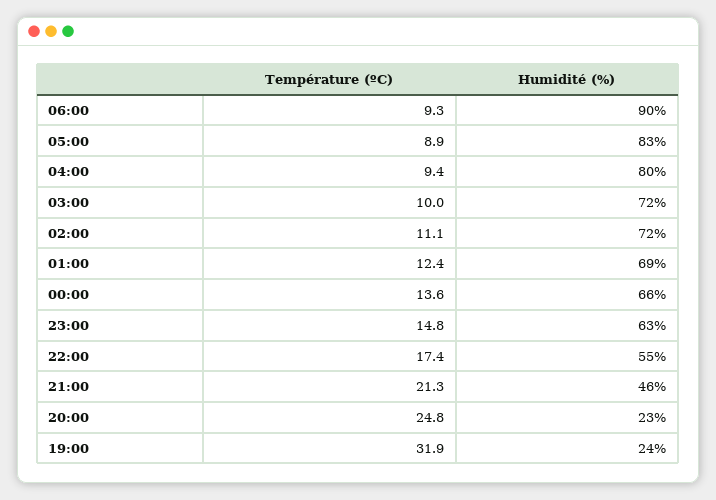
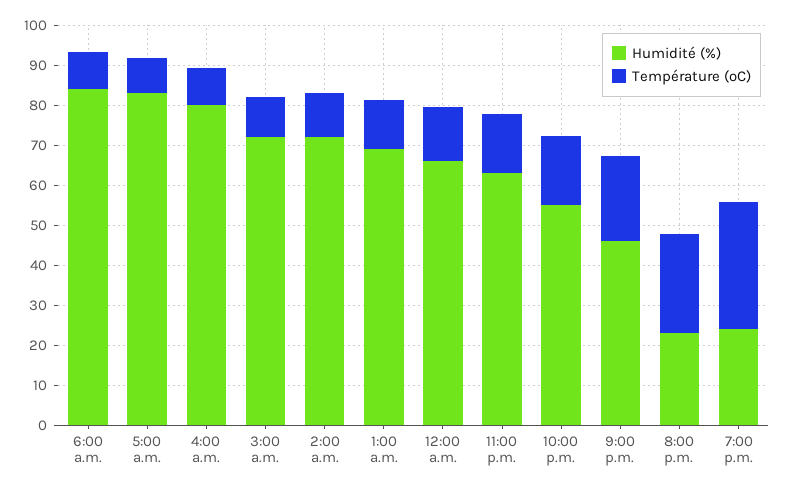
Humidité (%), 06:00: 90 -> 84

